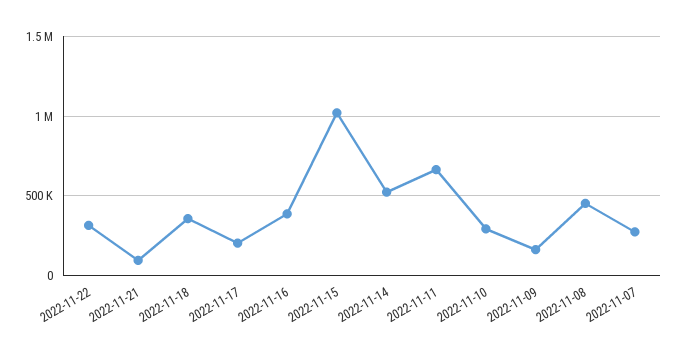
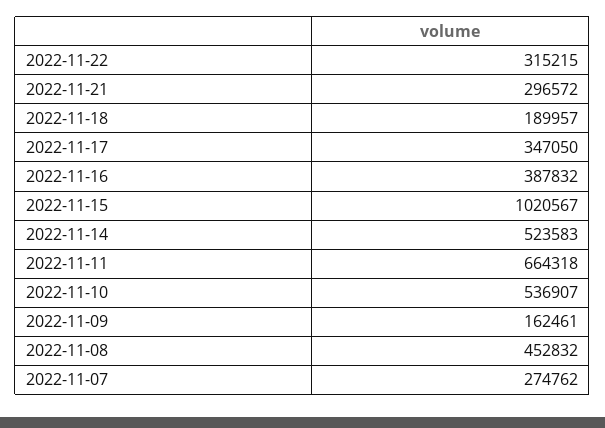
2022-11-21: 100000 -> 296572
2022-11-18: 350000 -> 189957
2022-11-17: 200000 -> 347050
2022-11-10: 300000 -> 536907

